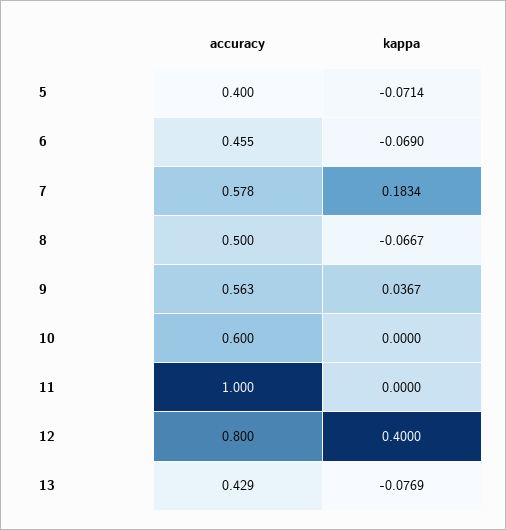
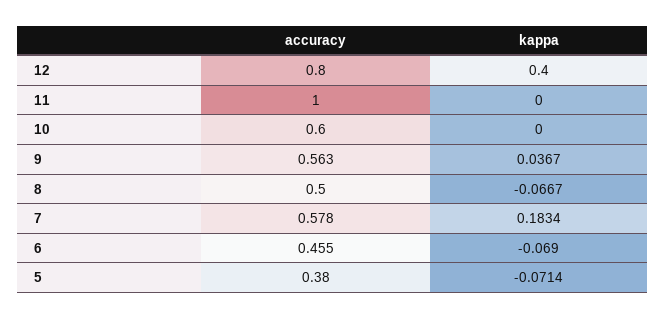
accuracy, 5: 0.4 -> 0.38
accuracy, 13: 0.429 -> none
kappa, 13: -0.0769 -> none

